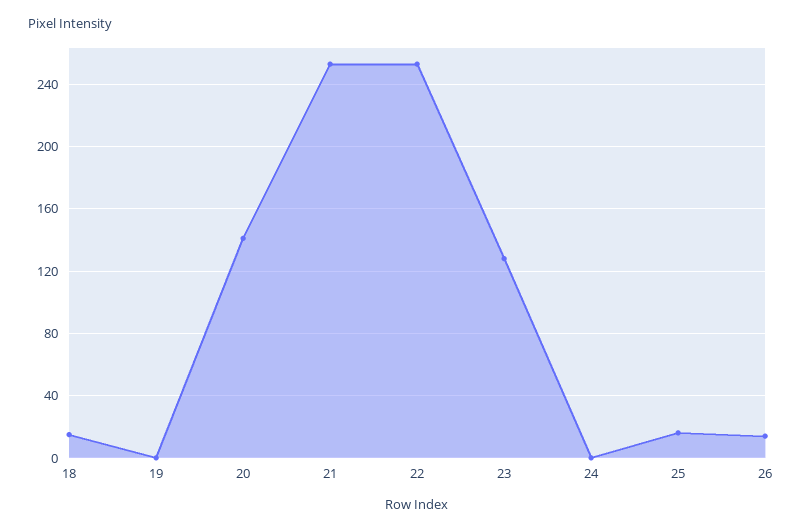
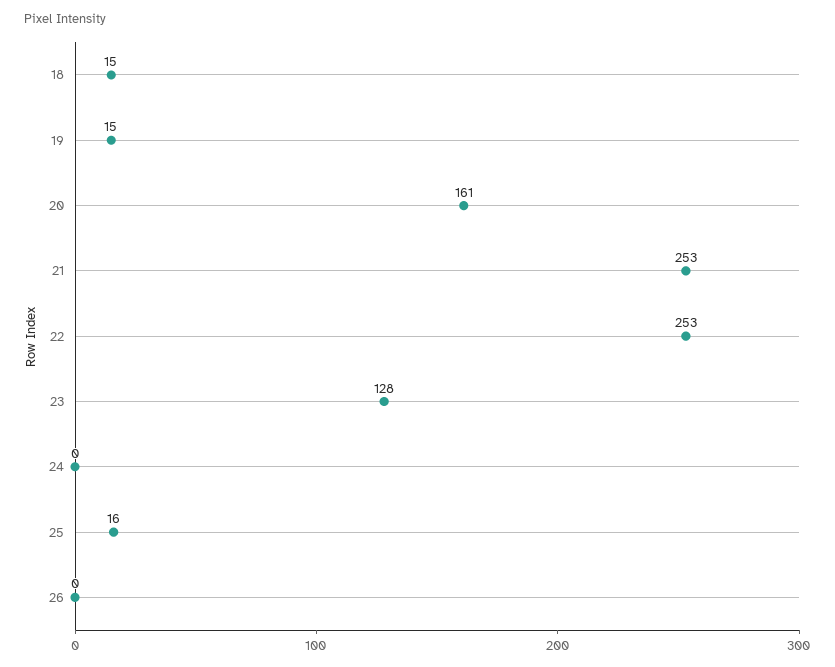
19: 0 -> 15
20: 140 -> 161
26: 15 -> 0

